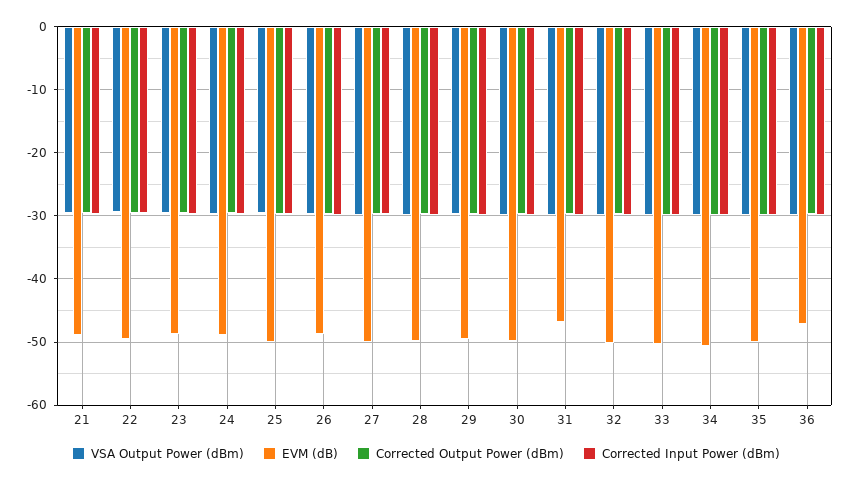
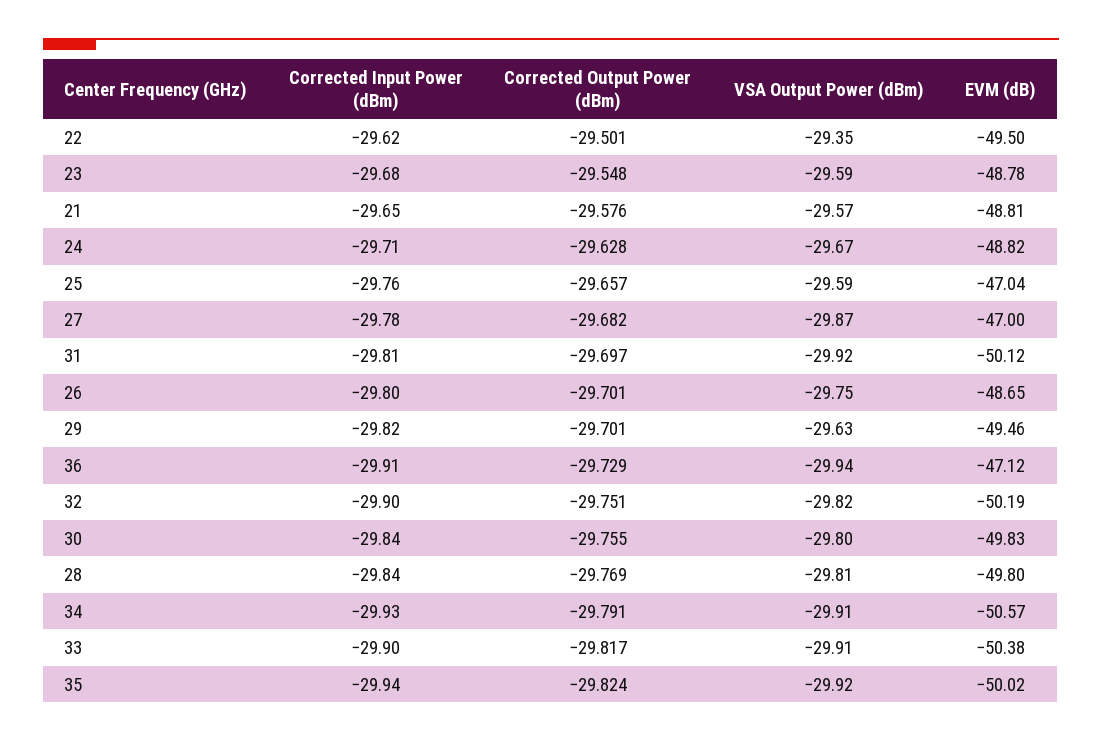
EVM (dB), 25: -50 -> -47.04
EVM (dB), 27: -50 -> -47
EVM (dB), 31: -47 -> -50.12

